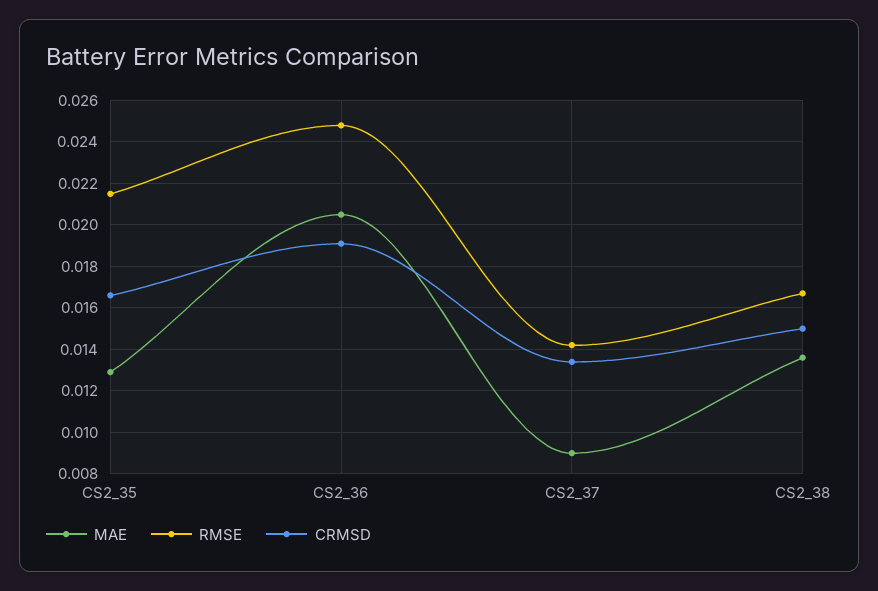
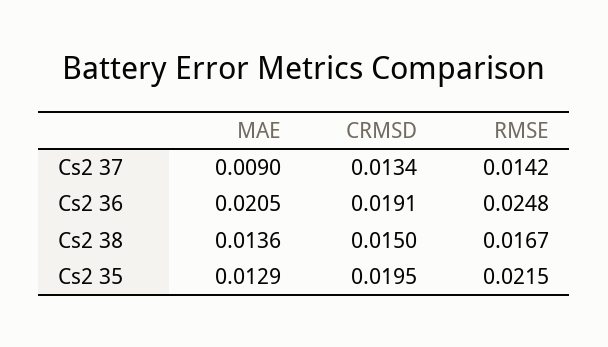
CRMSD, CS2_35: 0.0165 -> 0.0195

